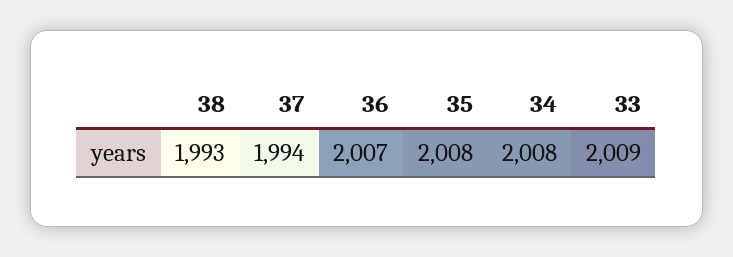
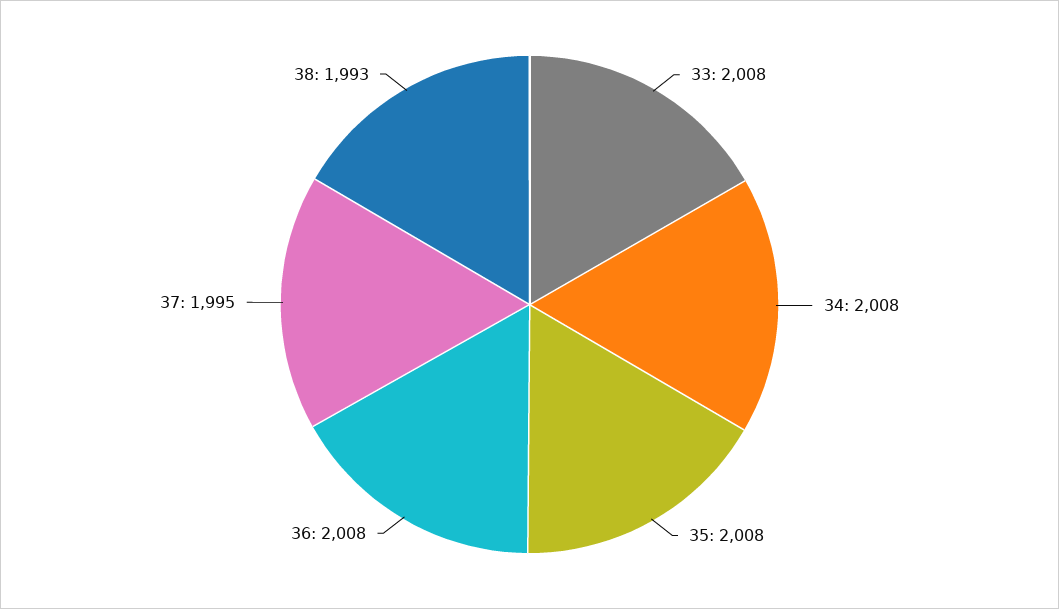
37: 1994 -> 1995
36: 2007 -> 2008
33: 2009 -> 2008

